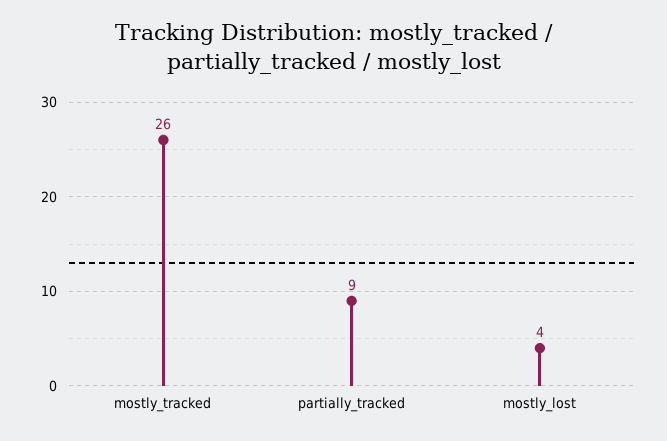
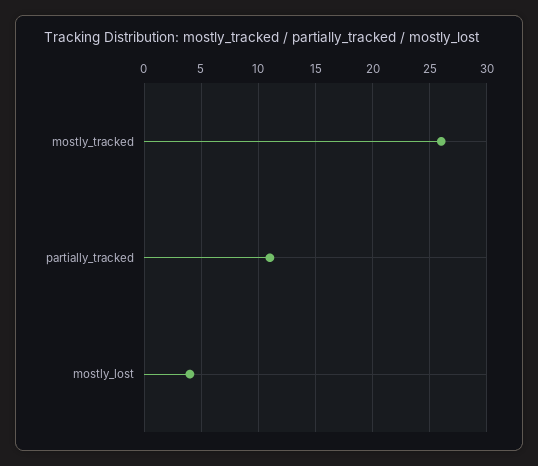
partially_tracked: 9 -> 11

